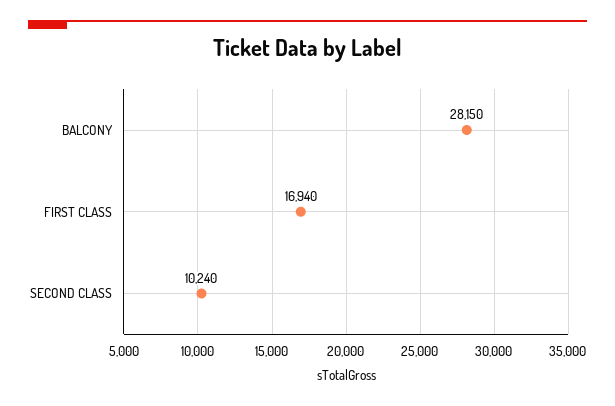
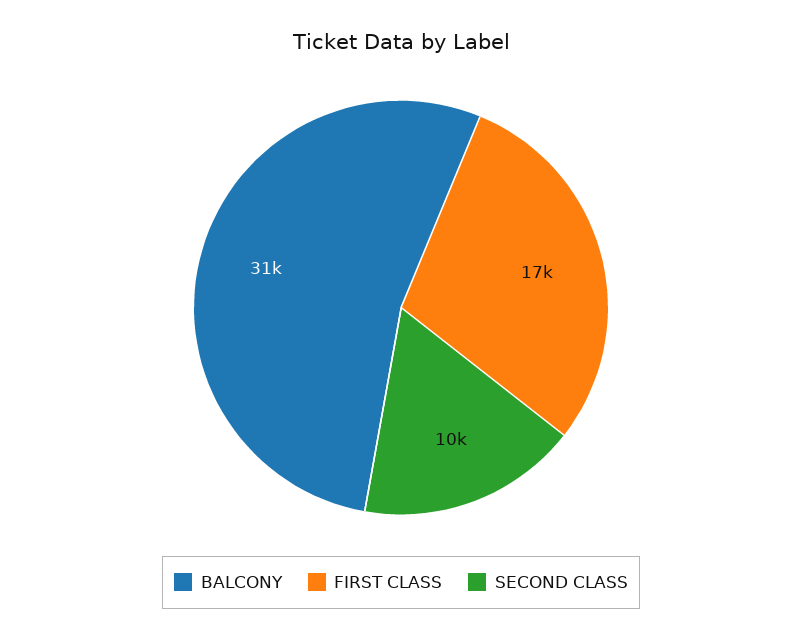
BALCONY: 28150 -> 31000

